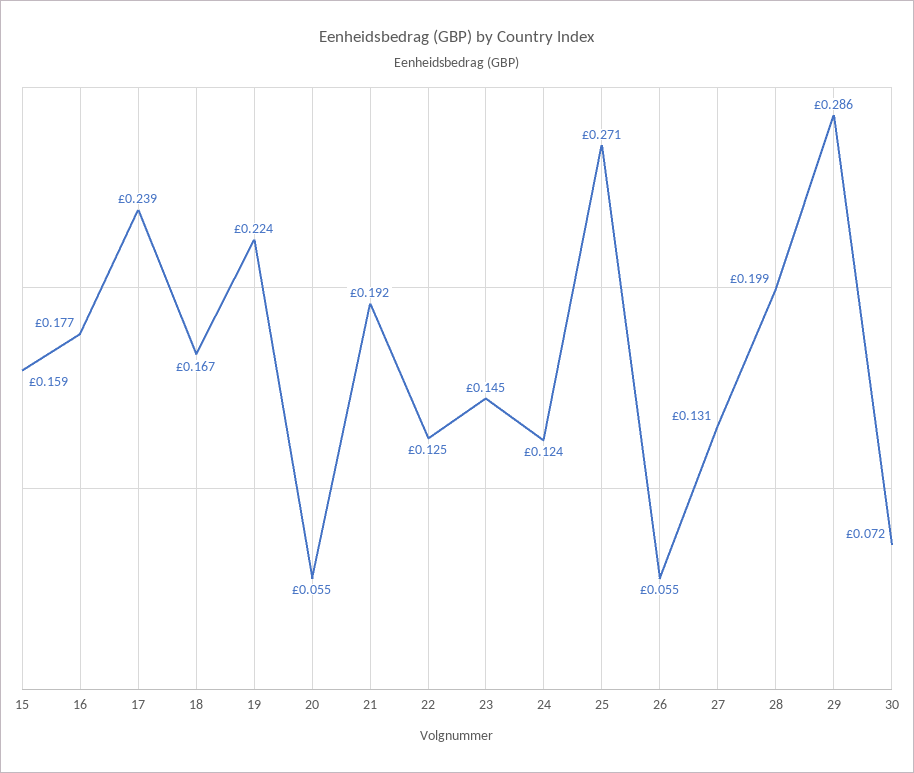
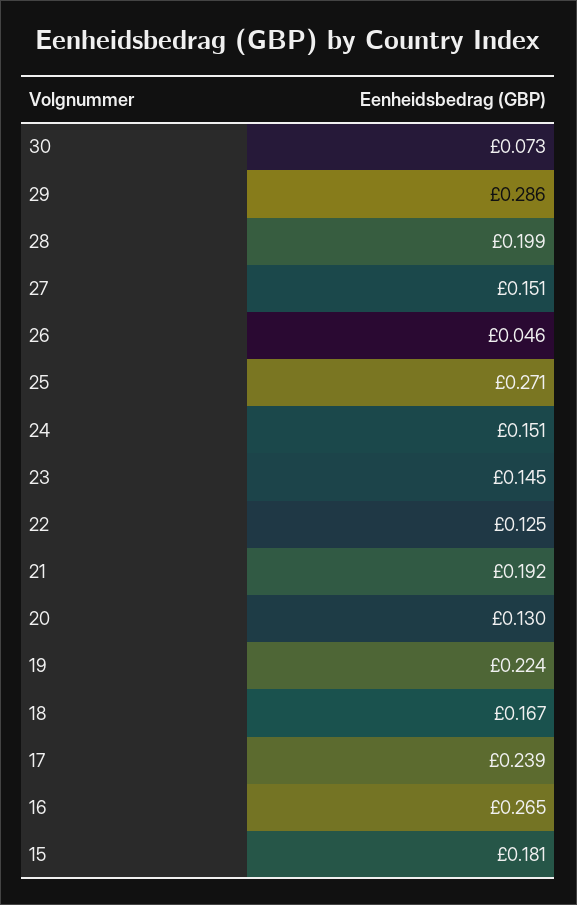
15: 0.159 -> 0.181
16: 0.177 -> 0.265
20: 0.055 -> 0.13
24: 0.124 -> 0.151
26: 0.055 -> 0.046
27: 0.131 -> 0.151
30: 0.072 -> 0.073

